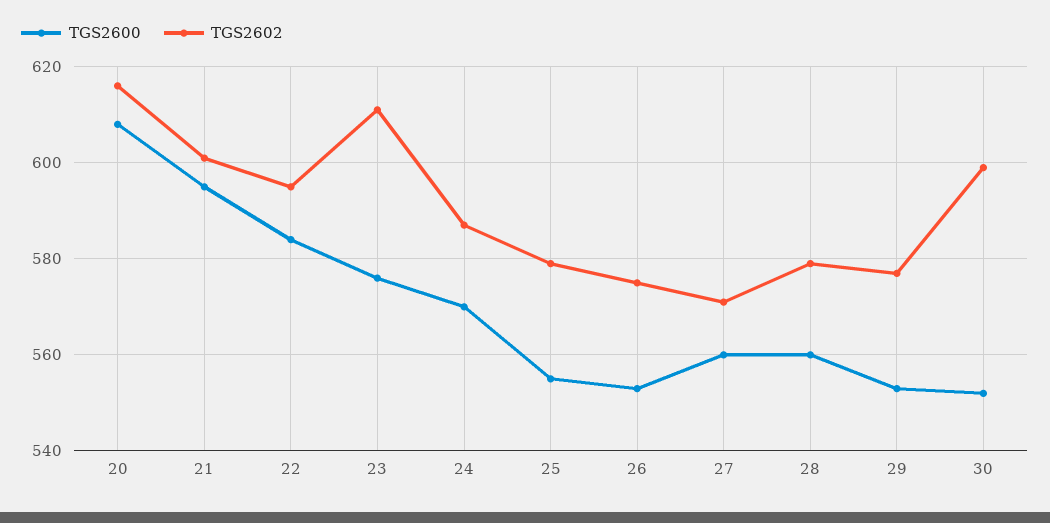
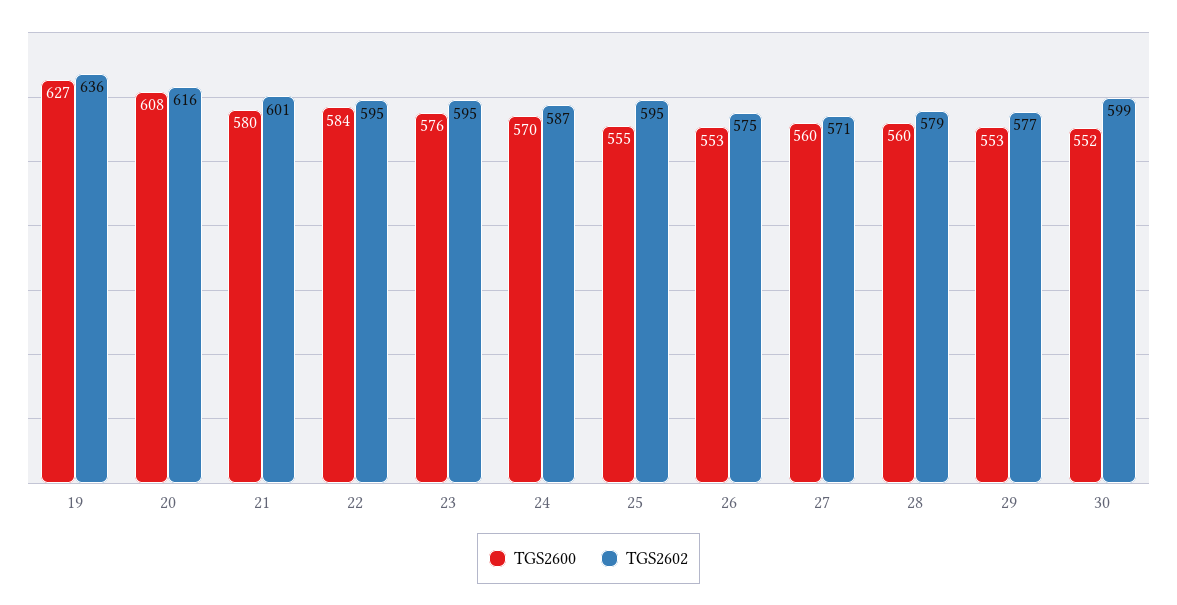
TGS2600, 21: 595 -> 580
TGS2602, 23: 610 -> 595
TGS2602, 25: 580 -> 595
TGS2600, 19: none -> 627
TGS2602, 19: none -> 636

